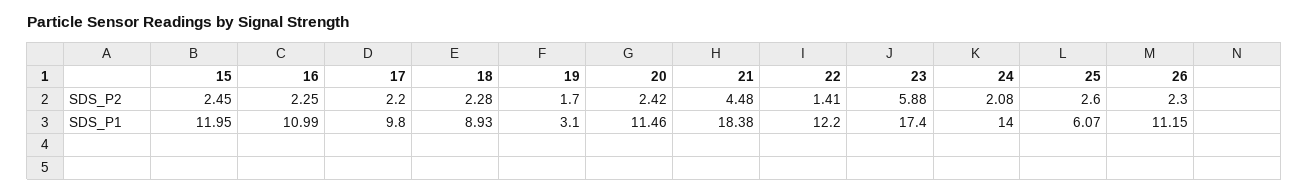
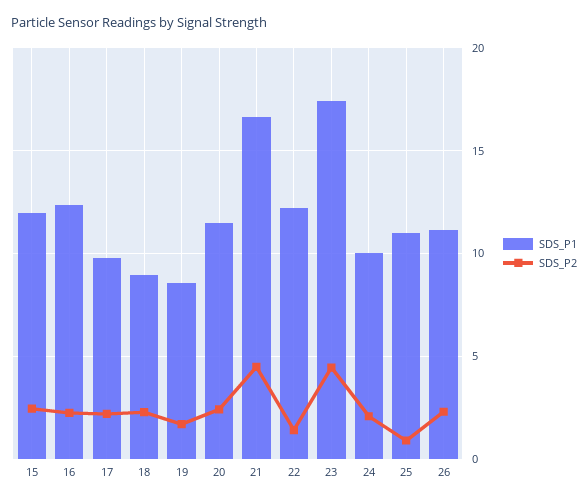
SDS_P2, 23: 5.88 -> 4.5
SDS_P2, 25: 2.6 -> 1
SDS_P1, 16: 10.99 -> 12.5
SDS_P1, 19: 3.1 -> 8.5
SDS_P1, 21: 18.38 -> 16.5
SDS_P1, 24: 14 -> 10
SDS_P1, 25: 6.07 -> 11

